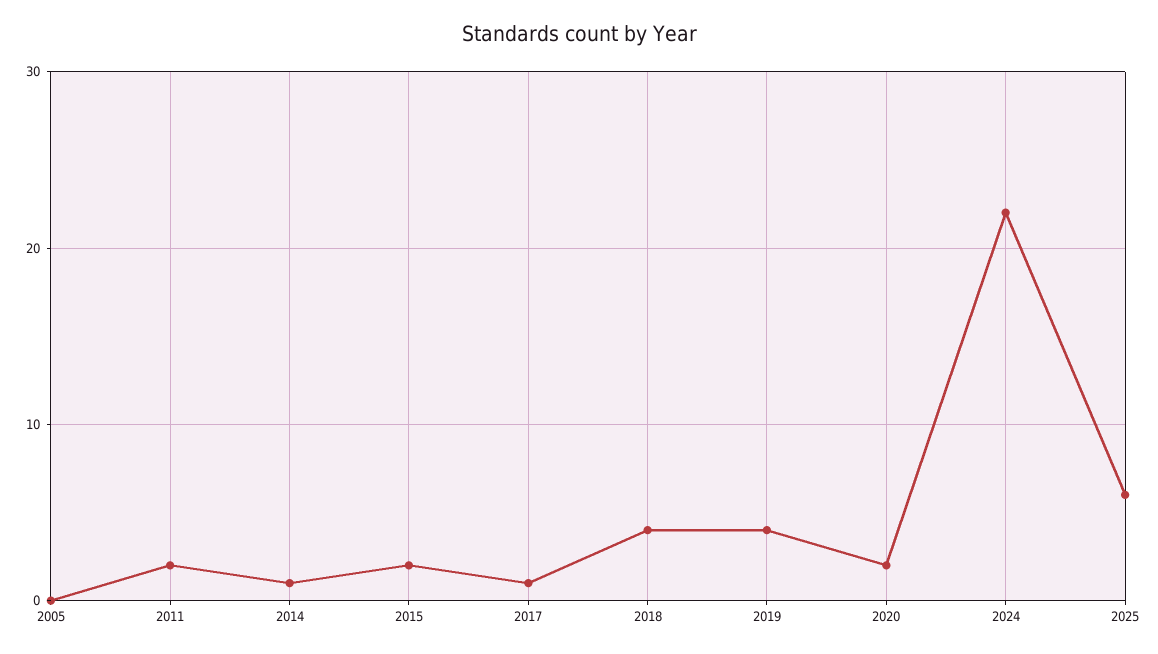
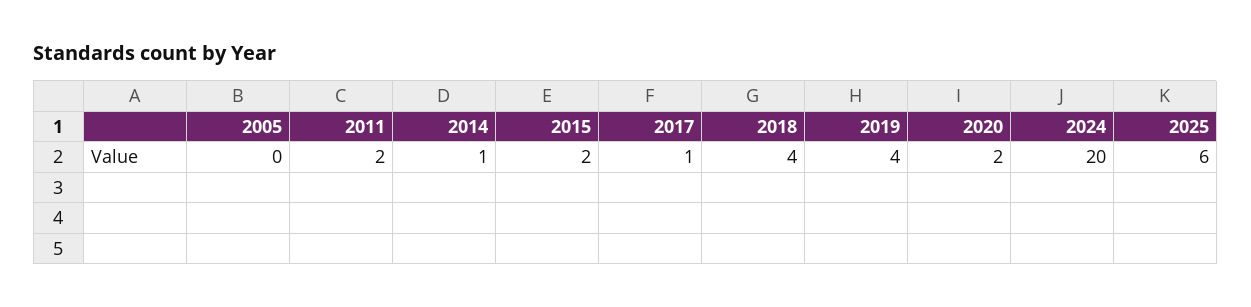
2024: 22 -> 20

